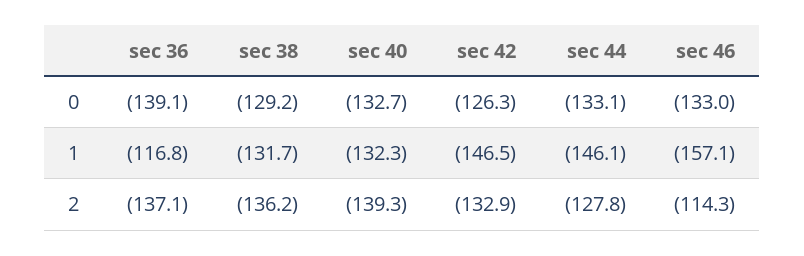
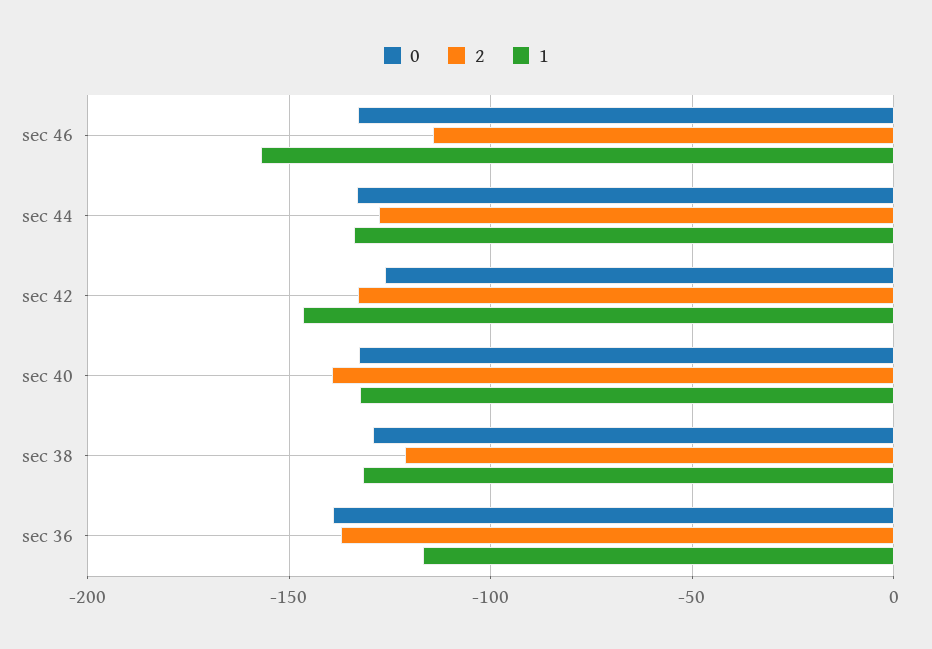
1, sec 44: -146.1 -> -135
2, sec 38: -136.2 -> -120

